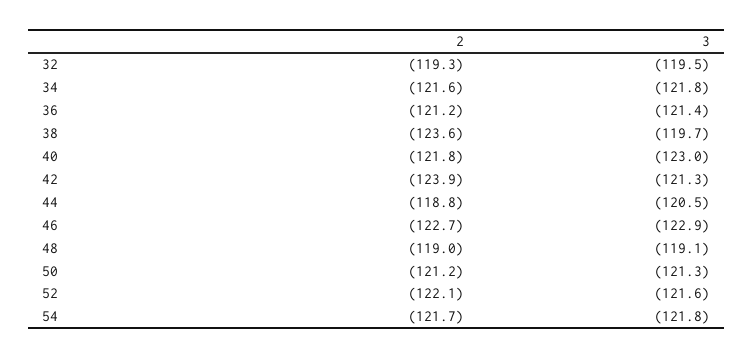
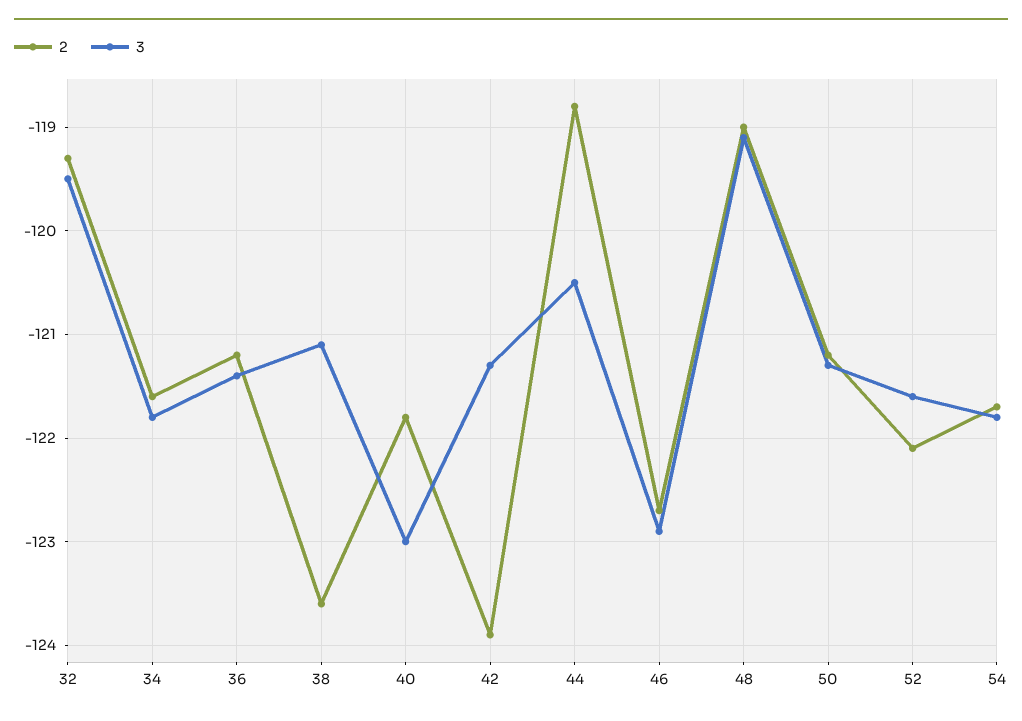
3, 38: -119.7 -> -121.1

